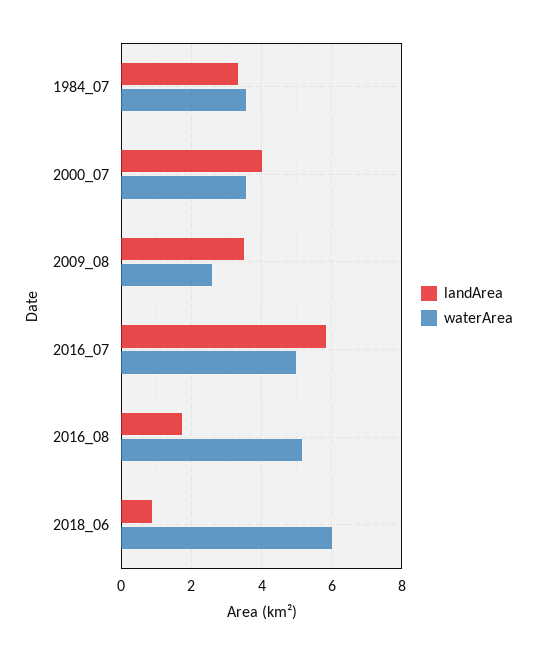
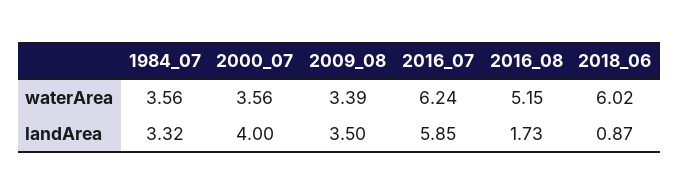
waterArea, 2009_08: 2.6 -> 3.39
waterArea, 2016_07: 5 -> 6.24

